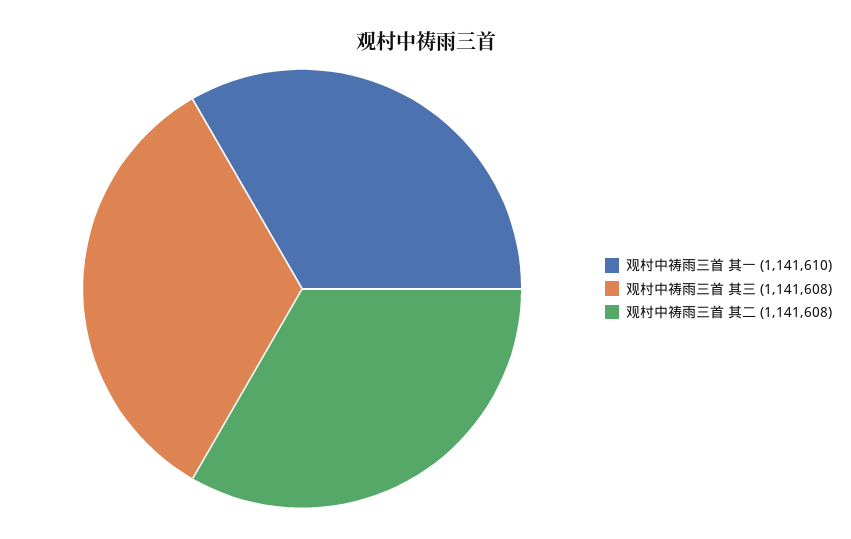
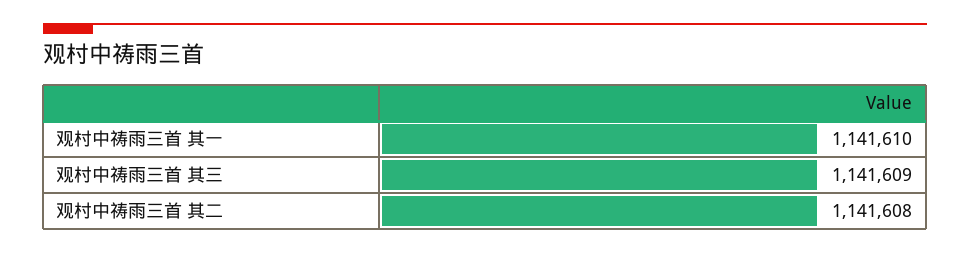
观村中祷雨三首 其三: 1141608 -> 1141609

